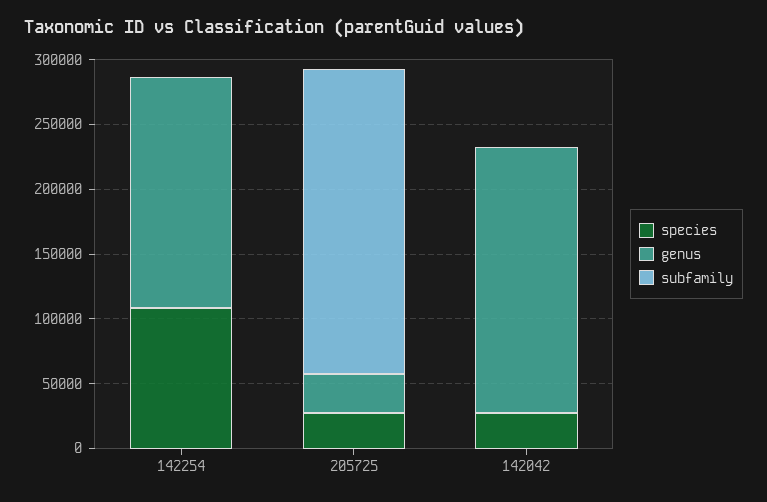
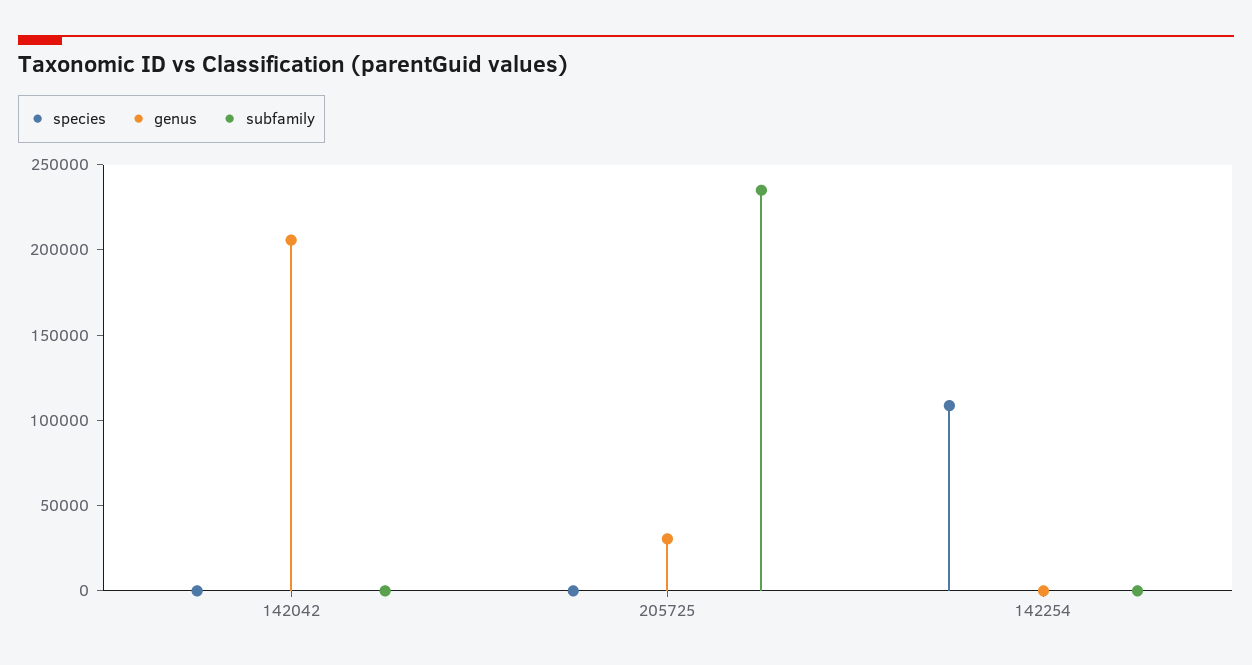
genus, 142254: 180000 -> 0
species, 205725: 30000 -> 0
species, 142042: 30000 -> 0

